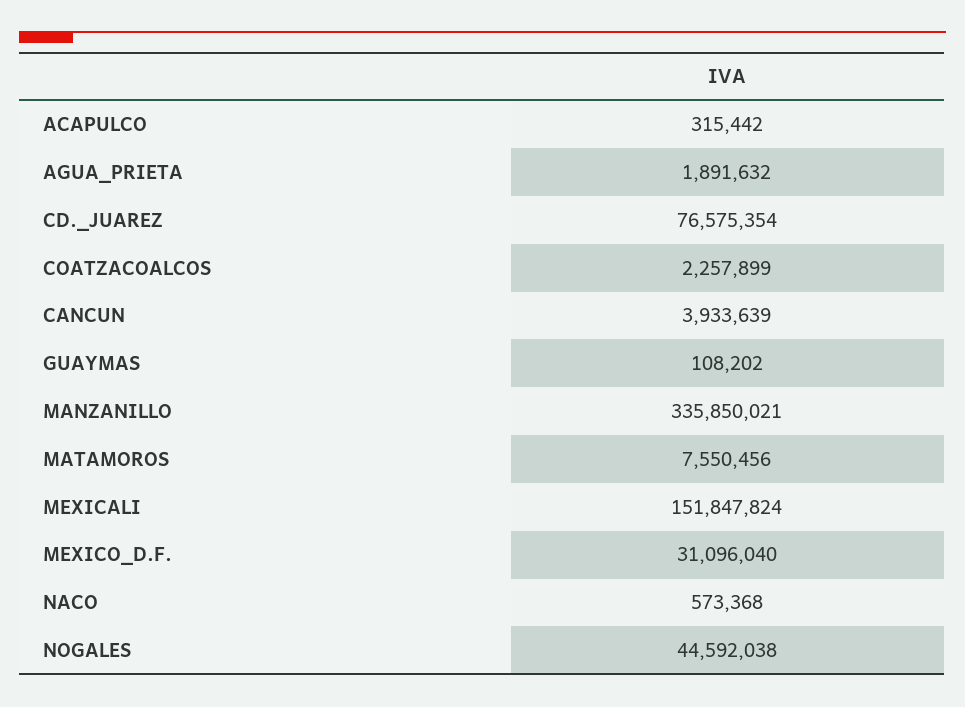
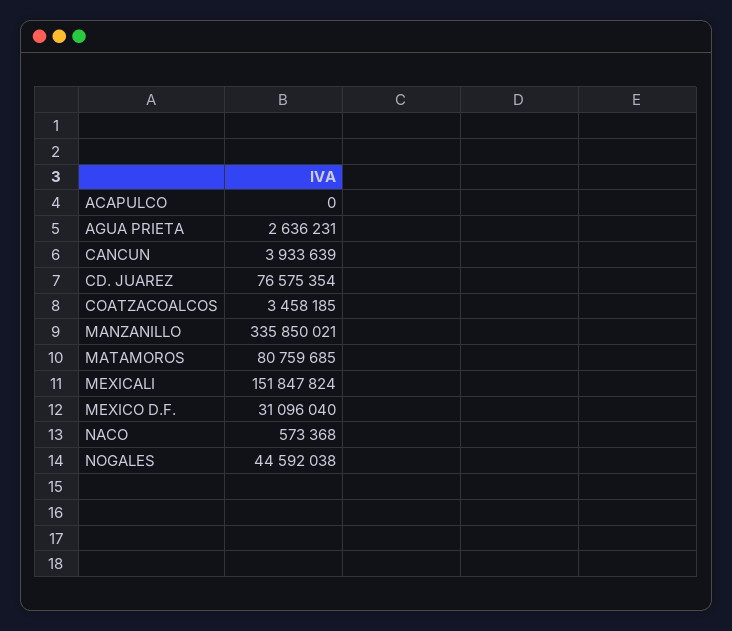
ACAPULCO: 315442 -> 0
AGUA_PRIETA: 1891632 -> 2636231
COATZACOALCOS: 2257899 -> 3458185
GUAYMAS: 108202 -> none
MATAMOROS: 7550456 -> 80759685

